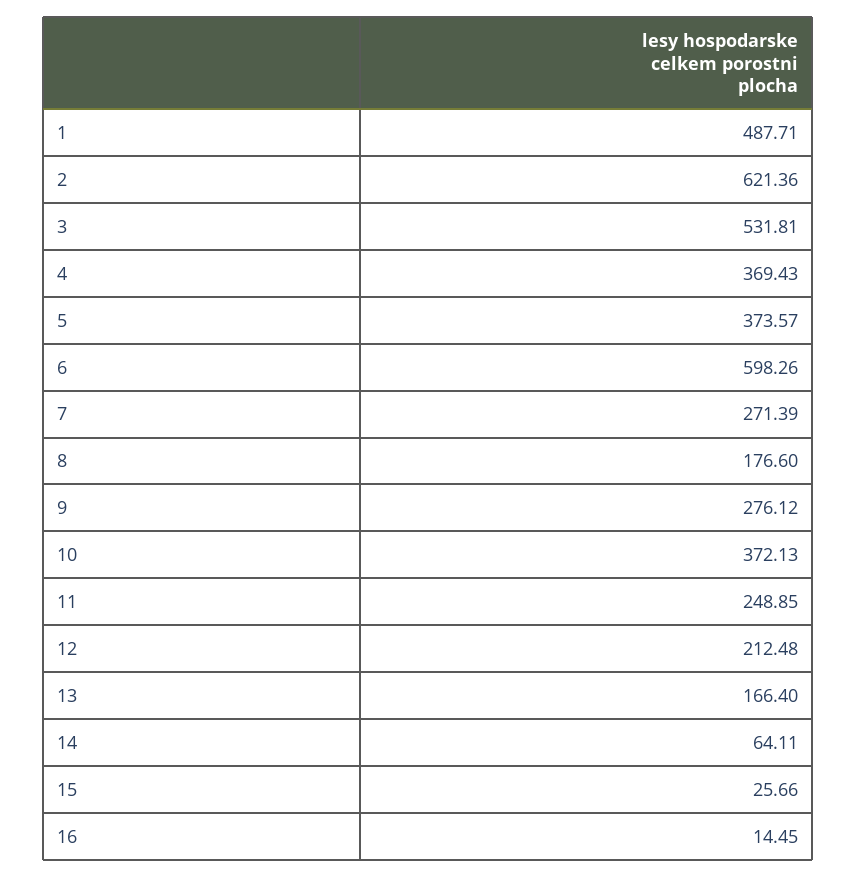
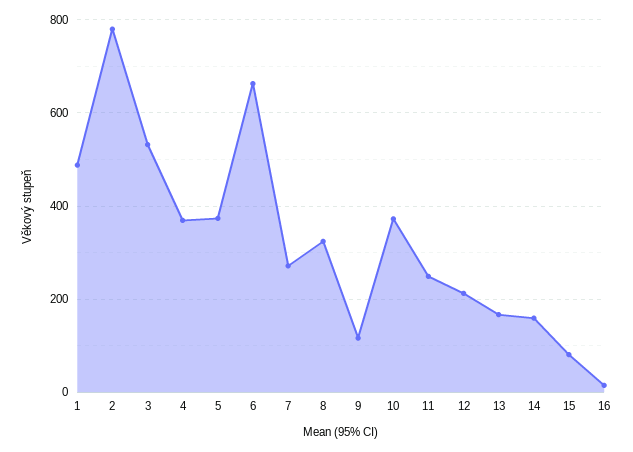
2: 621.36 -> 780
6: 598.26 -> 660
8: 176.6 -> 320
9: 276.12 -> 120
14: 64.11 -> 160
15: 25.66 -> 80

